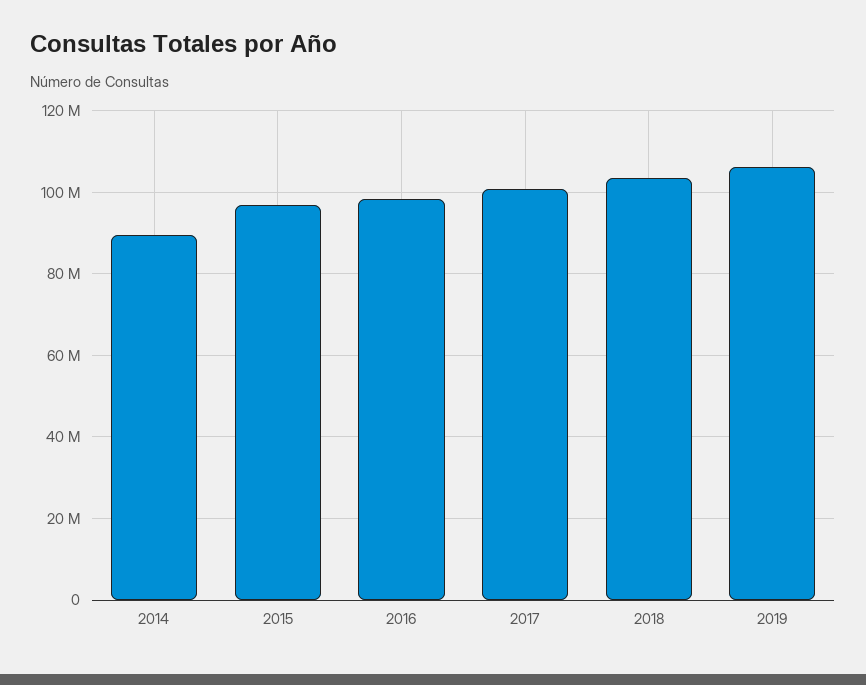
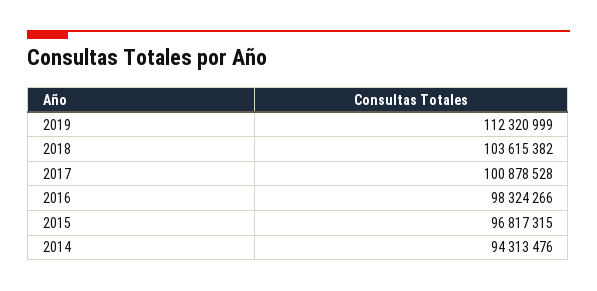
2014: 90000000 -> 94313476
2019: 106000000 -> 112320999

